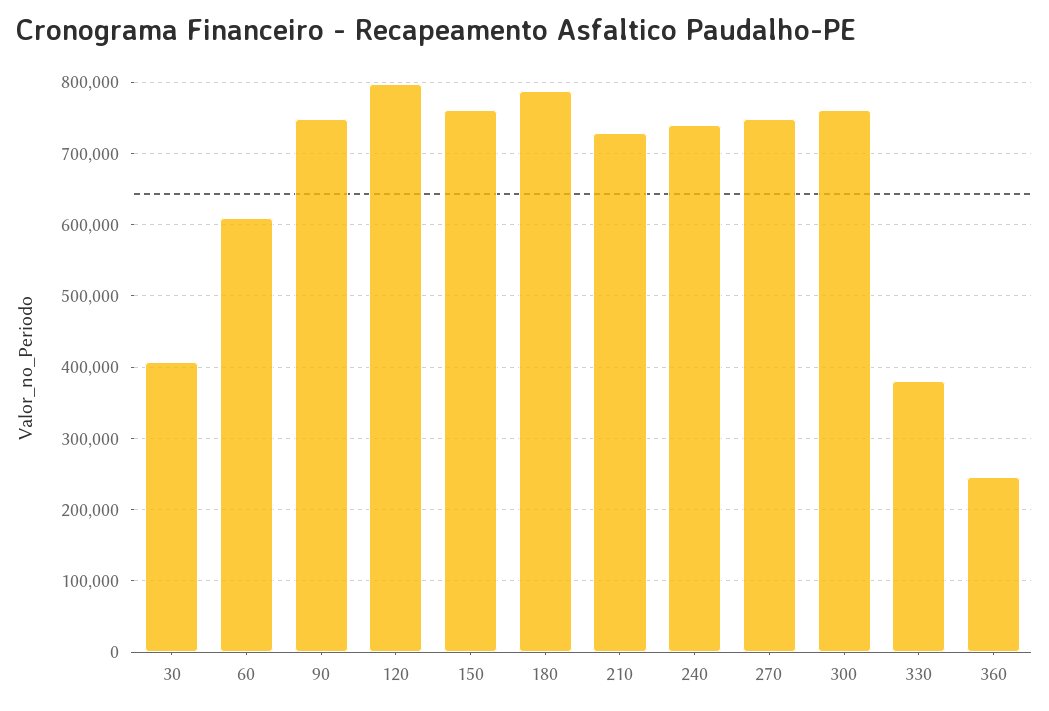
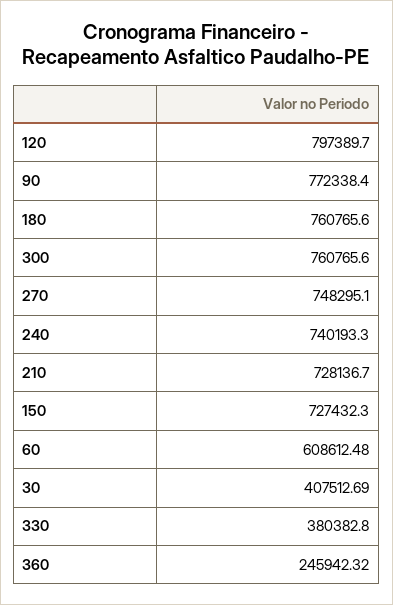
90: 750000 -> 772338.4
150: 760000 -> 727432.3
180: 790000 -> 760765.6

